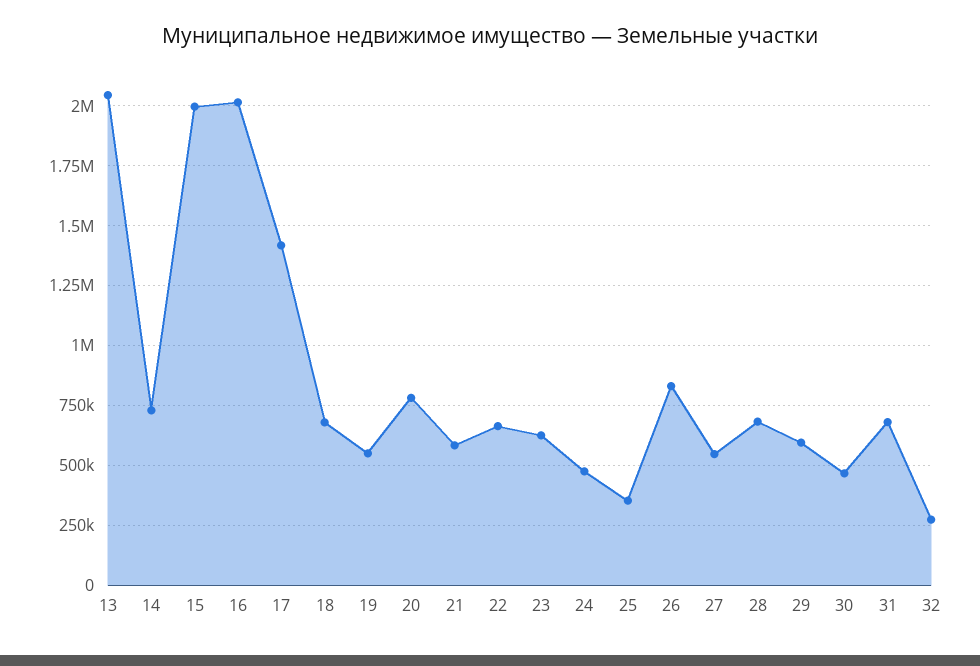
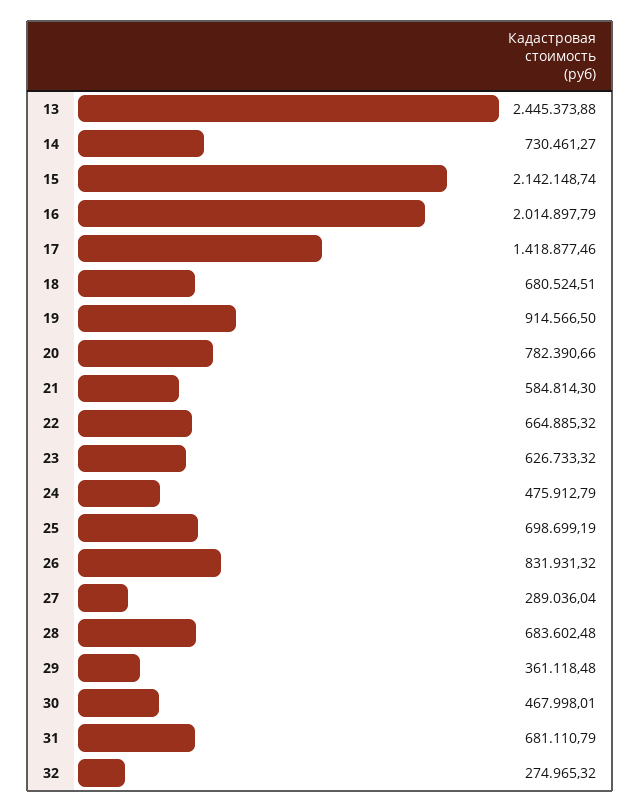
13: 2050000 -> 2445373.88
15: 2000000 -> 2142148.74
19: 550000 -> 914566.5
25: 350000 -> 698699.19
27: 550000 -> 289036.04
29: 600000 -> 361118.48

